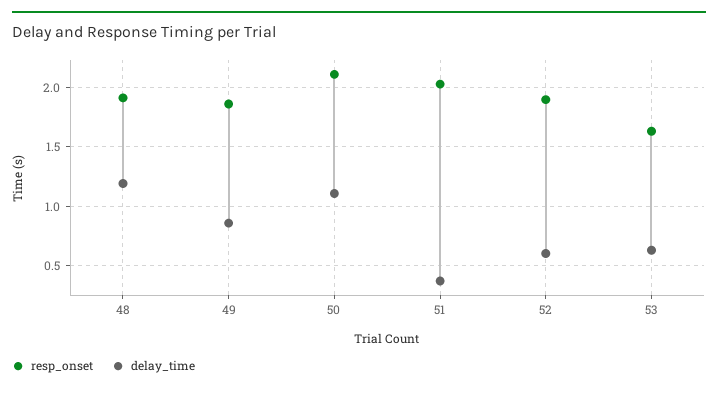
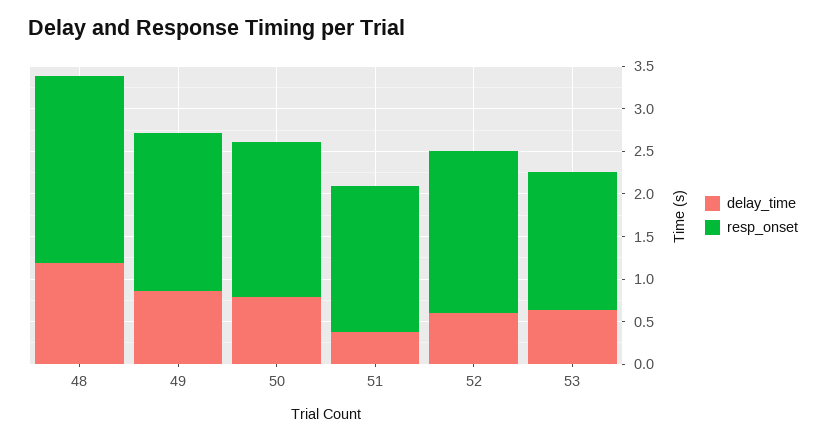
resp_onset, 48: 1.9 -> 2.2
resp_onset, 50: 2.1 -> 1.8
delay_time, 50: 1.1 -> 0.8
resp_onset, 51: 2 -> 1.7

